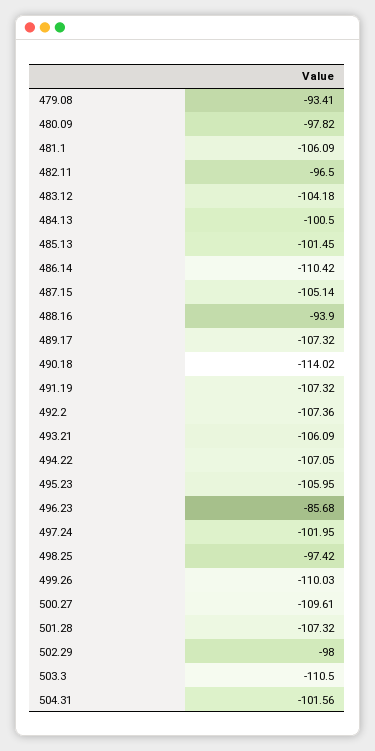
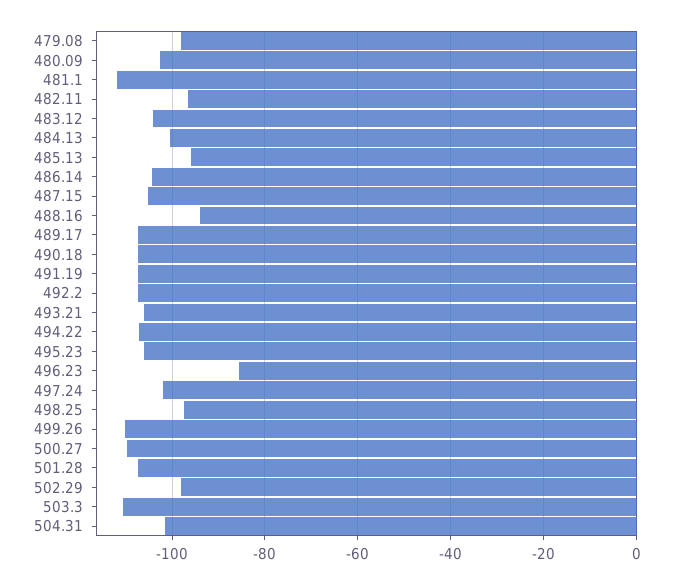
479.08: -93.41 -> -98
480.09: -97.82 -> -102
481.1: -106.09 -> -112
485.13: -101.45 -> -96
486.14: -110.42 -> -104
490.18: -114.02 -> -108

